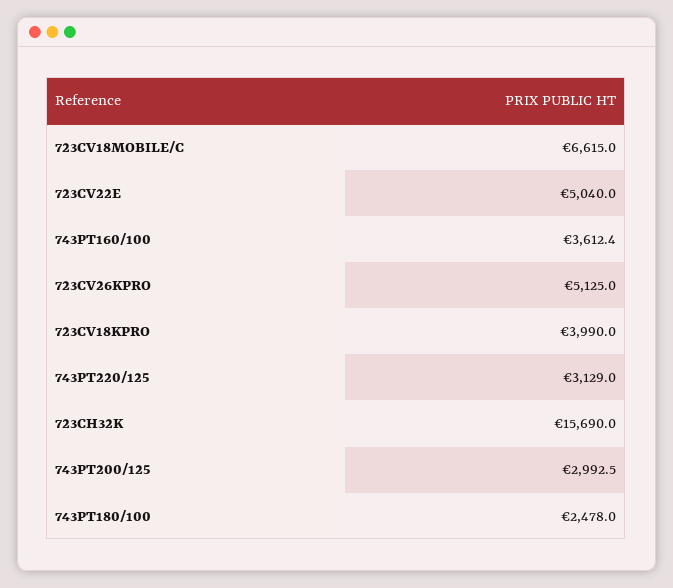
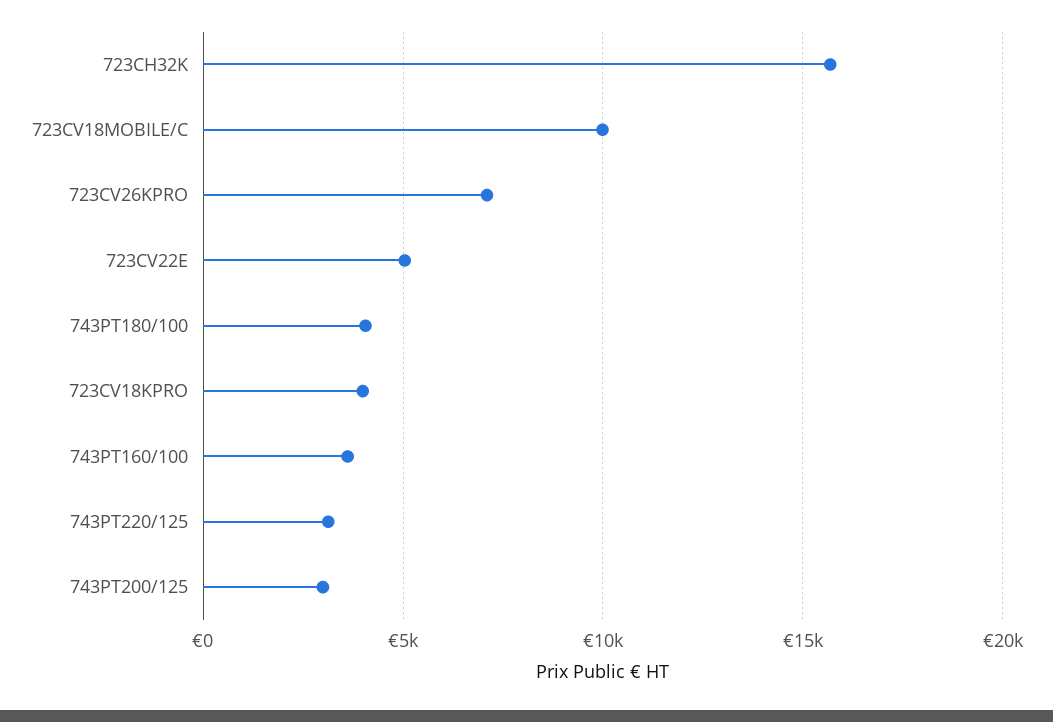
723CV18MOBILE/C: 6615 -> 10000
723CV26KPRO: 5125 -> 7000
743PT180/100: 2478 -> 4000

